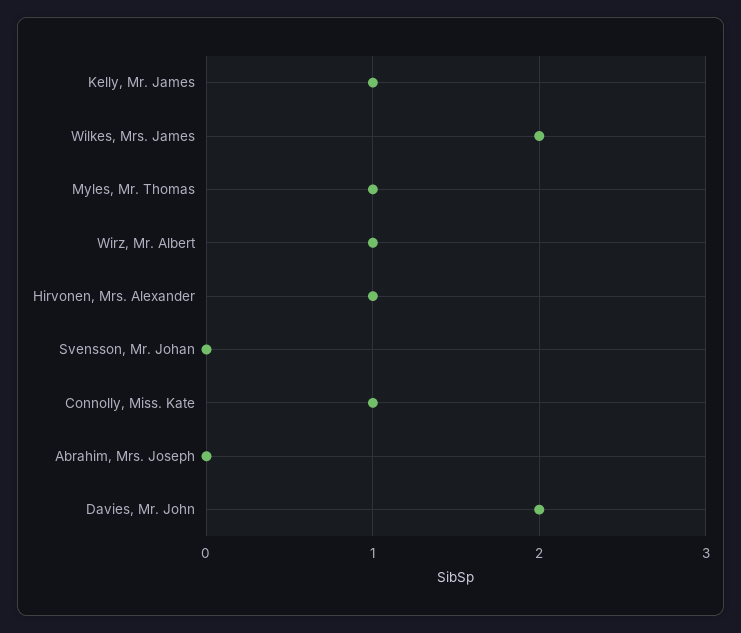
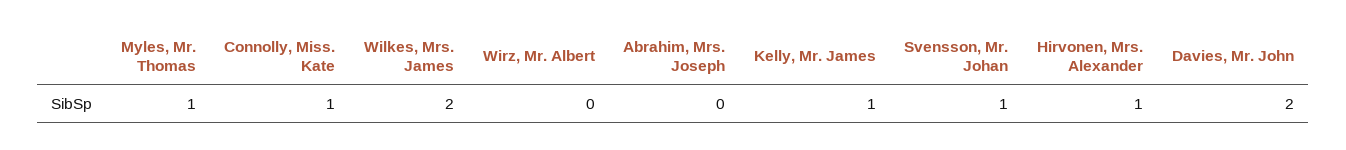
Wirz, Mr. Albert: 1 -> 0
Svensson, Mr. Johan: 0 -> 1

